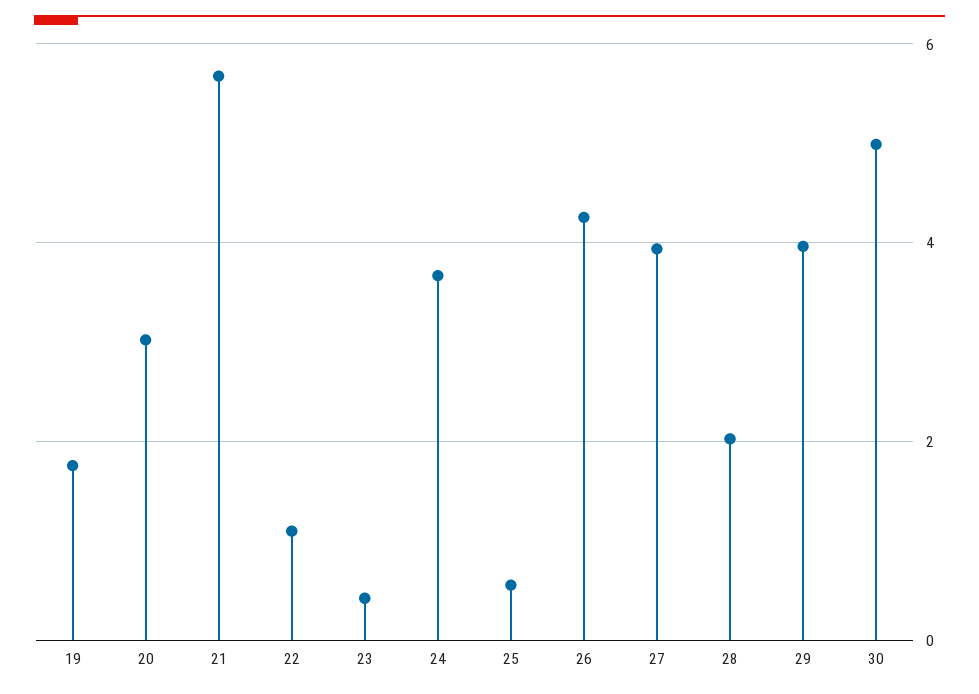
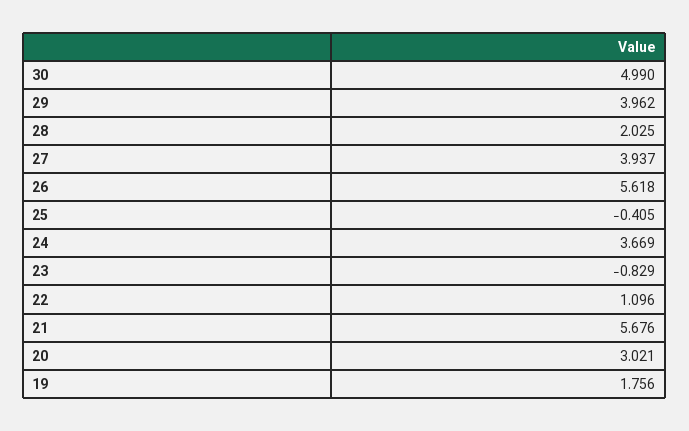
23: 0.4 -> -0.829
25: 0.6 -> -0.405
26: 4.2 -> 5.618

